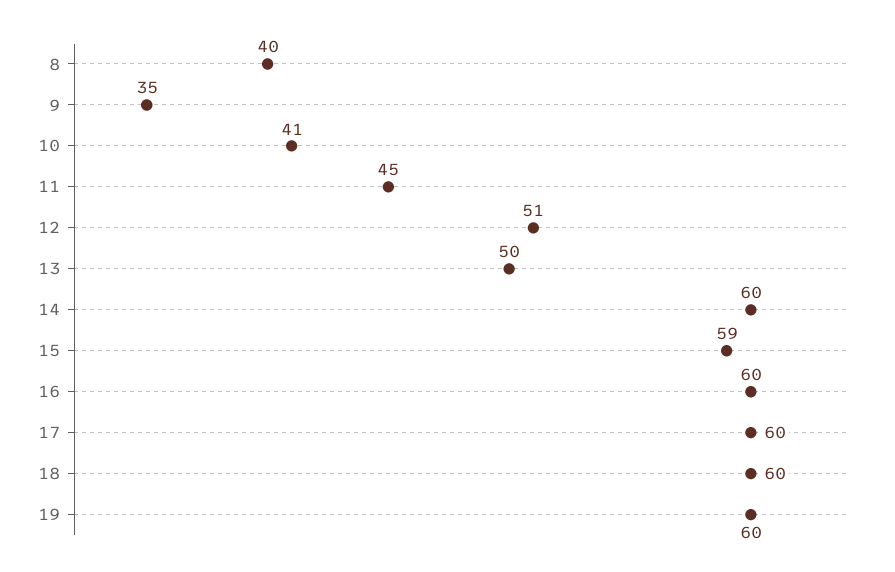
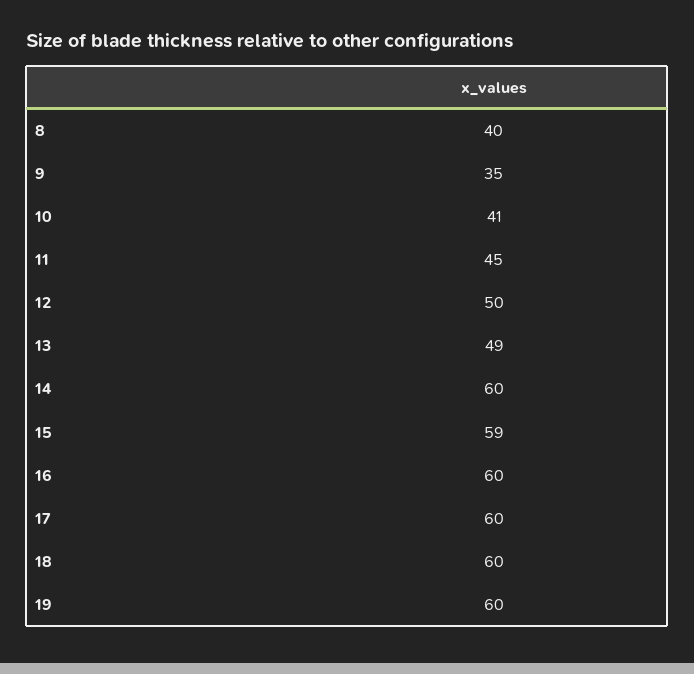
12: 51 -> 50
13: 50 -> 49

